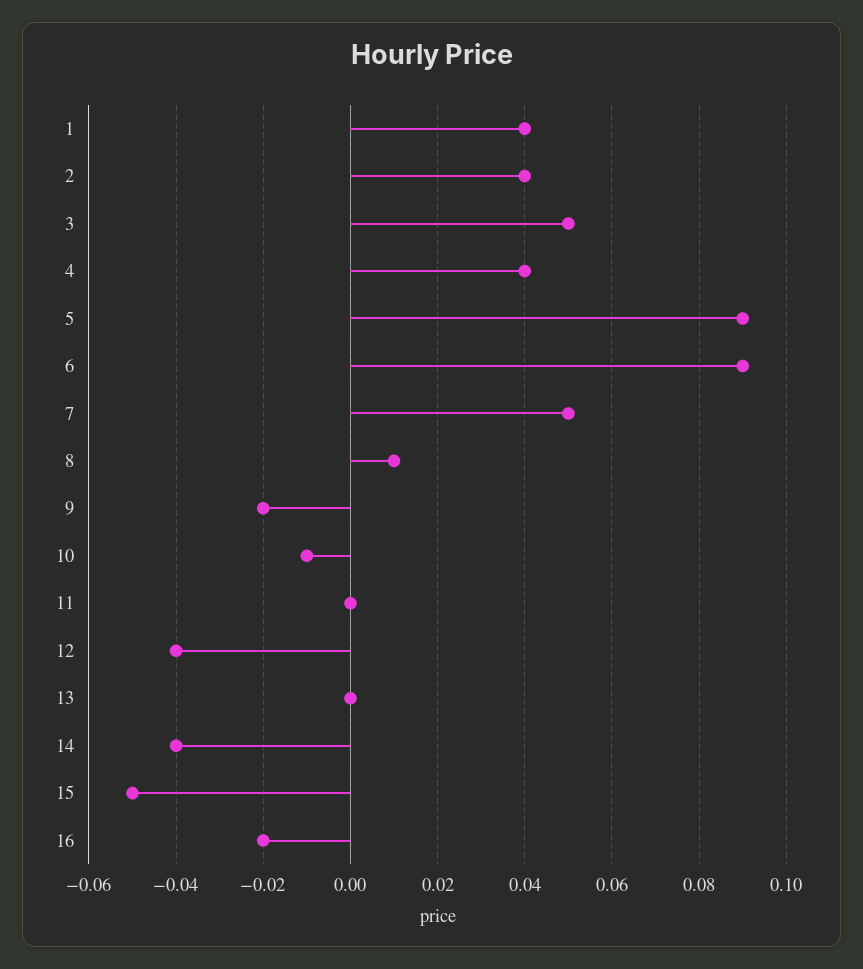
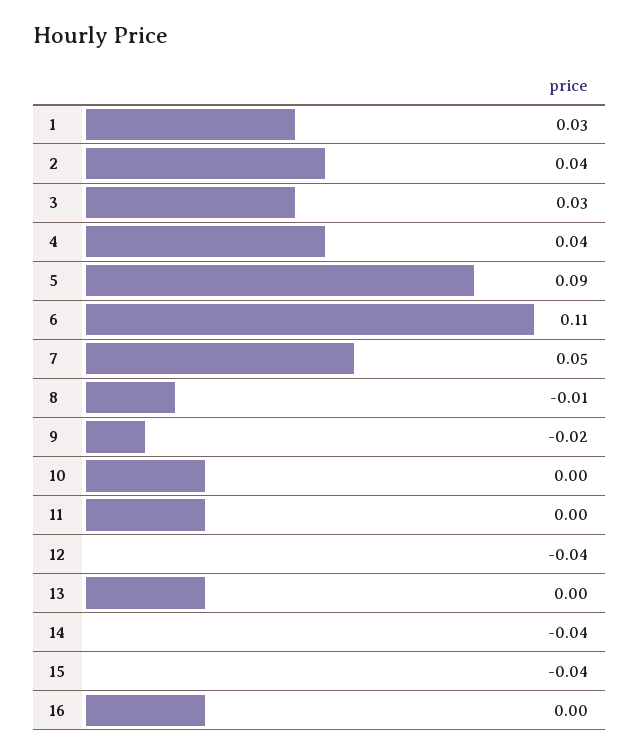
1: 0.04 -> 0.03
3: 0.05 -> 0.03
6: 0.09 -> 0.11
8: 0.01 -> -0.01
10: -0.01 -> 0
15: -0.05 -> -0.04
16: -0.02 -> 0

